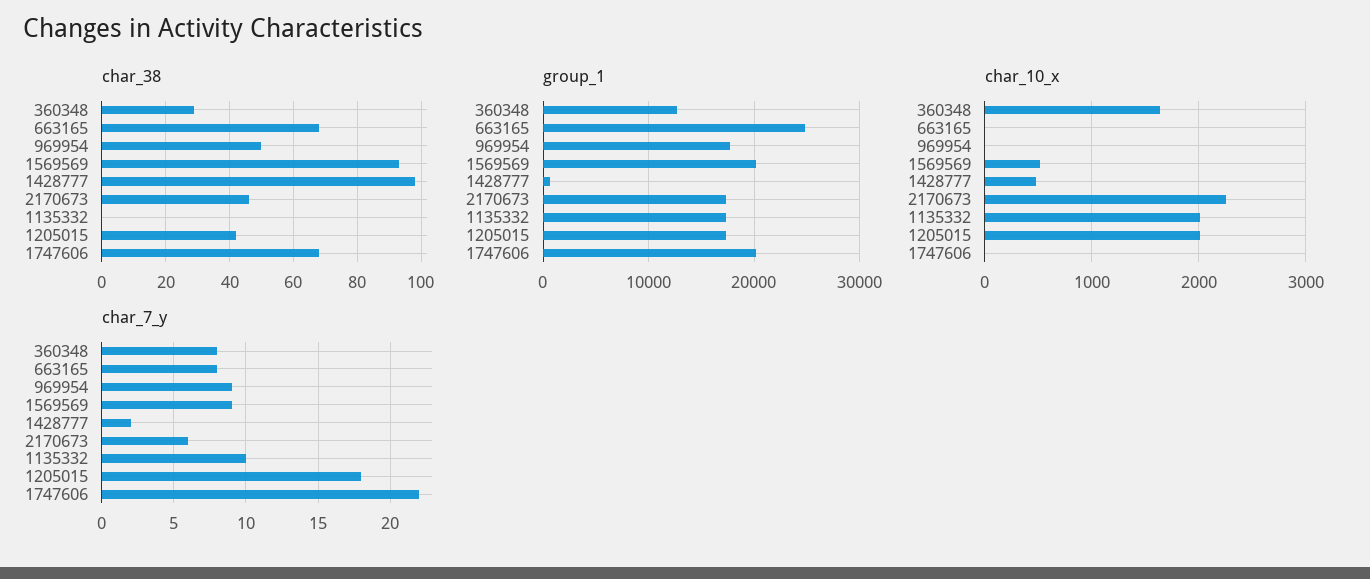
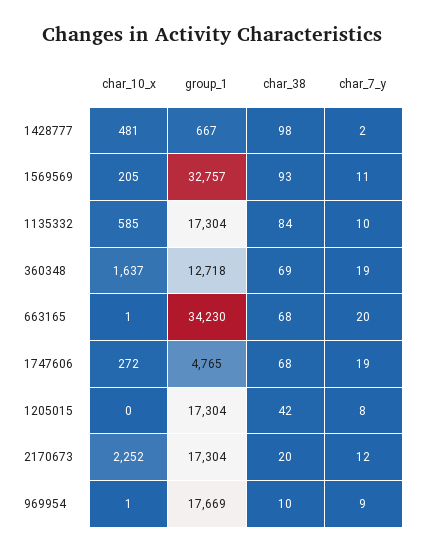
char_38, 360348: 30 -> 69
char_38, 969954: 50 -> 10
char_38, 2170673: 45 -> 20
char_38, 1135332: 0 -> 84
group_1, 663165: 25000 -> 34230
group_1, 1569569: 20000 -> 32757
group_1, 1747606: 20000 -> 4765
char_10_x, 1569569: 500 -> 205
char_10_x, 1135332: 2000 -> 585
char_10_x, 1205015: 2000 -> 0
char_10_x, 1747606: 0 -> 272
char_7_y, 360348: 8 -> 19
char_7_y, 663165: 8 -> 20
char_7_y, 1569569: 9 -> 11
char_7_y, 2170673: 6 -> 12
char_7_y, 1205015: 18 -> 8
char_7_y, 1747606: 22 -> 19

